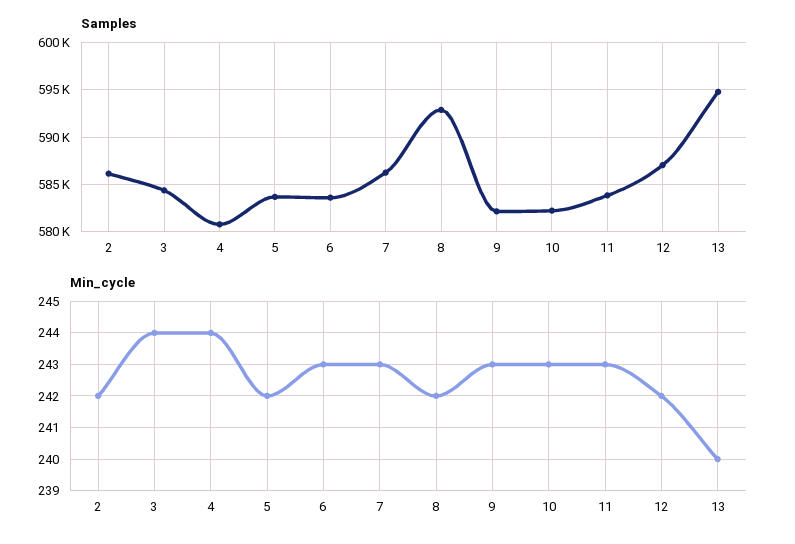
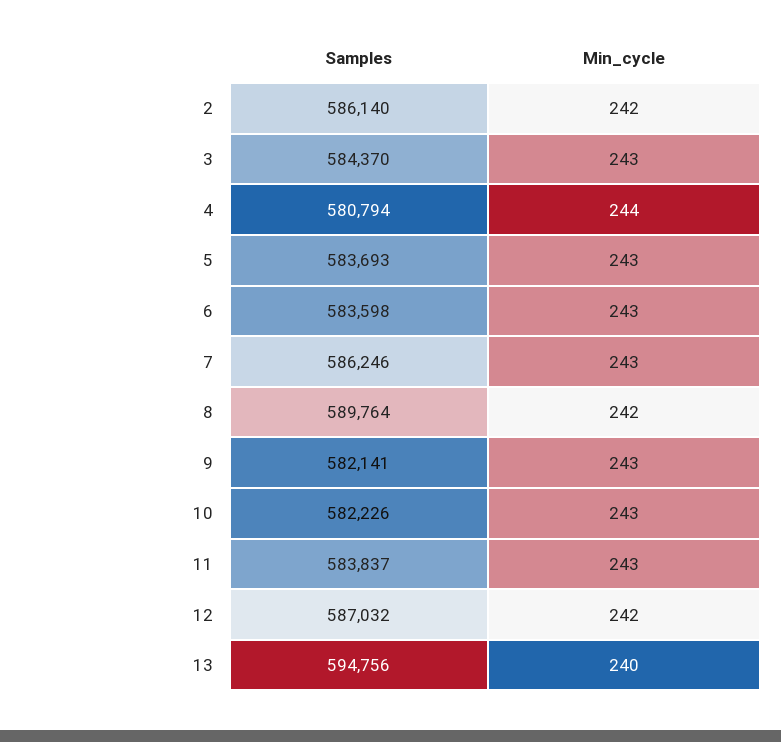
Samples, 8: 593000 -> 589764
Min_cycle, 3: 244 -> 243
Min_cycle, 5: 242 -> 243

